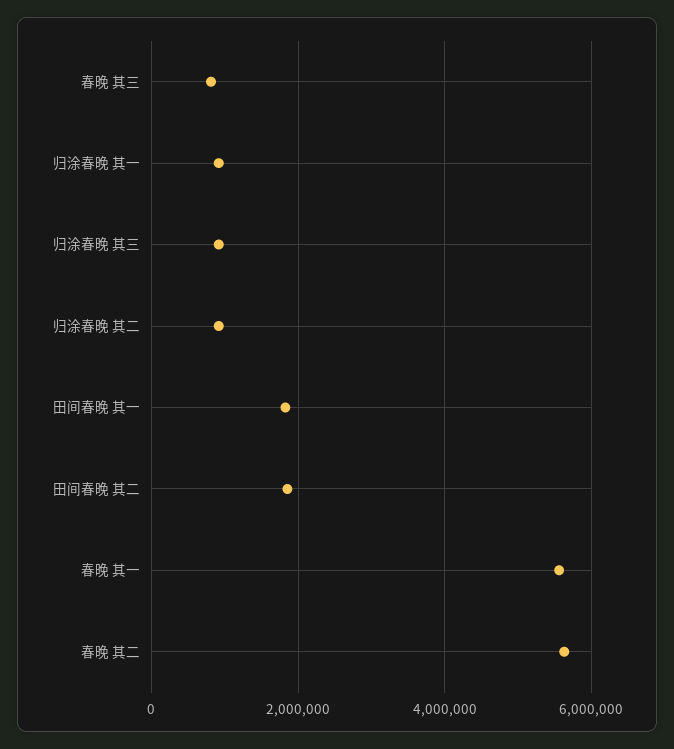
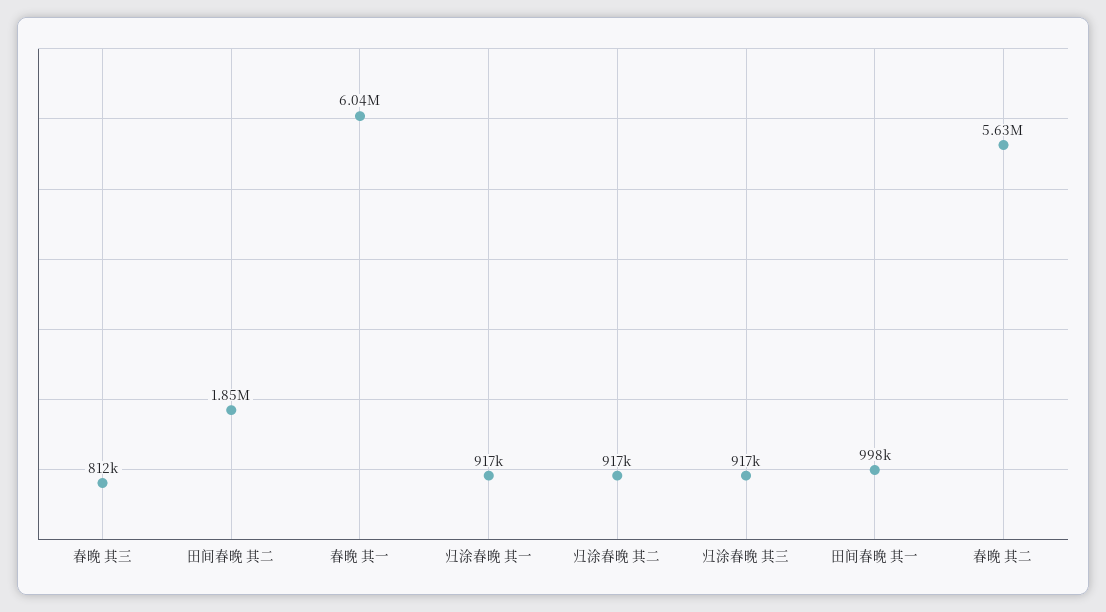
田间春晚 其一: 1800000 -> 998000
春晚 其一: 5600000 -> 6040000

